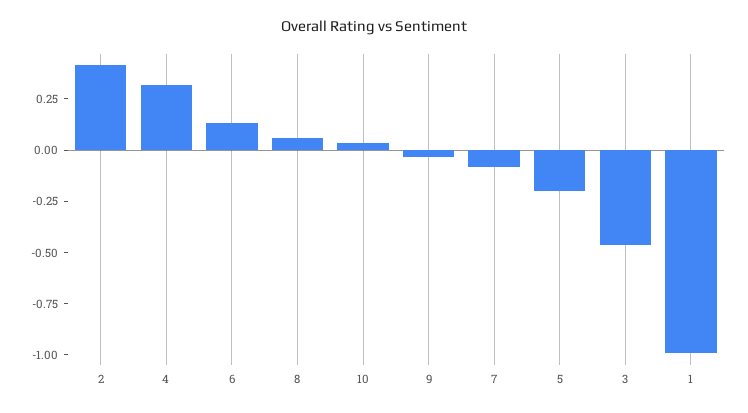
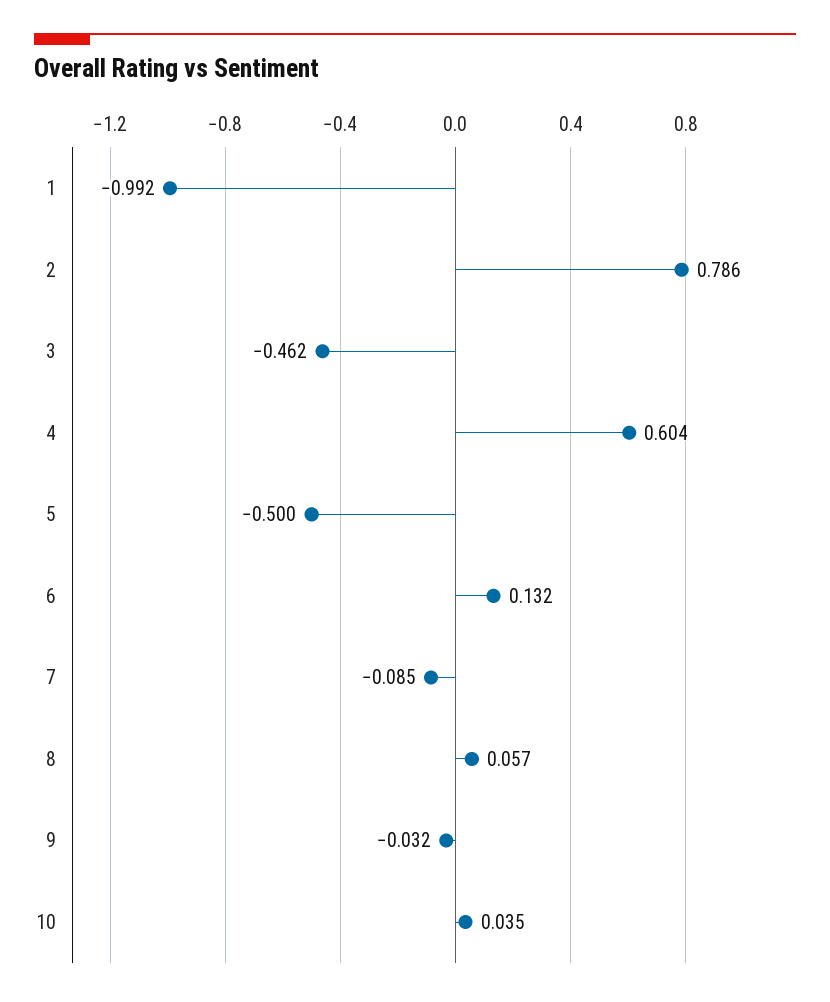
2: 0.4 -> 0.786
4: 0.3 -> 0.604
5: -0.2 -> -0.5

